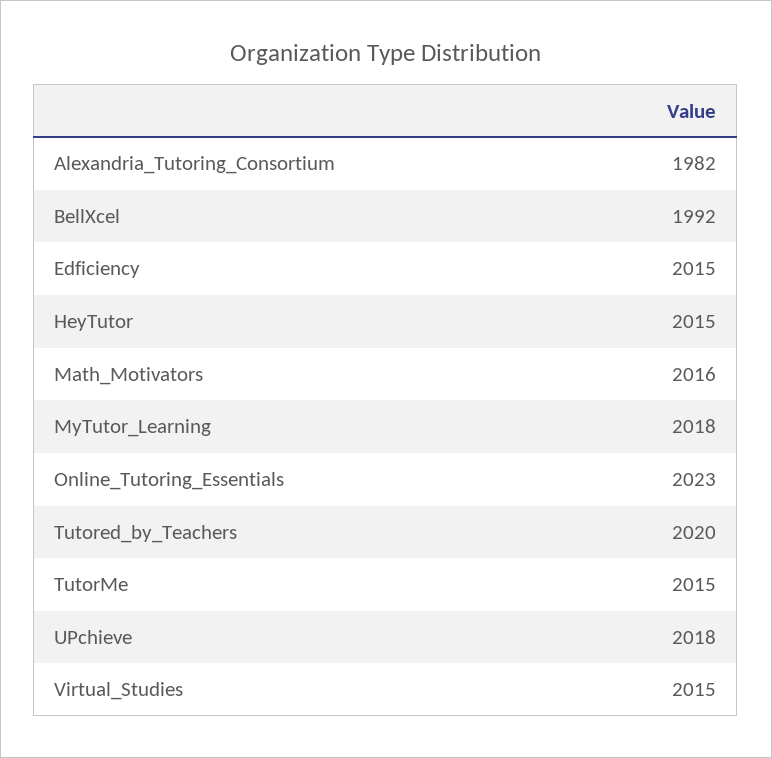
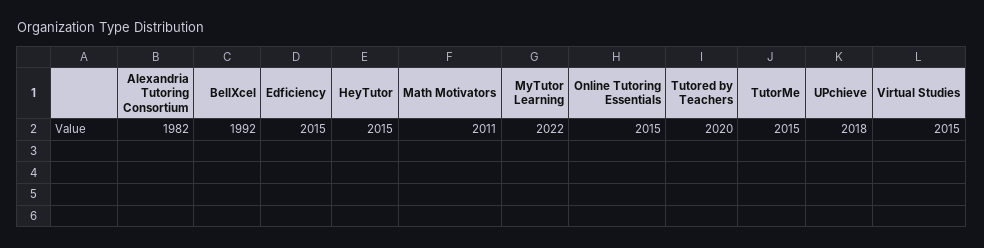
Math_Motivators: 2016 -> 2011
MyTutor_Learning: 2018 -> 2022
Online_Tutoring_Essentials: 2023 -> 2015

